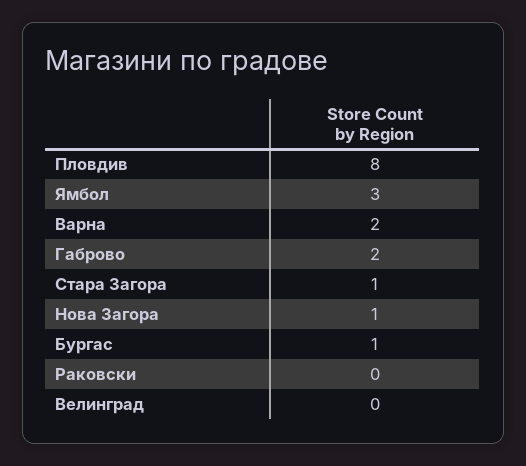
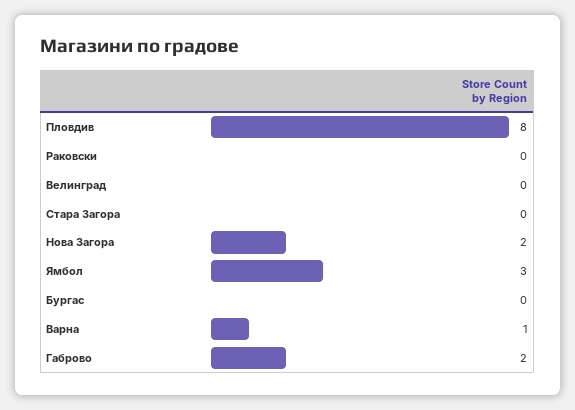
Варна: 2 -> 1
Стара Загора: 1 -> 0
Нова Загора: 1 -> 2
Бургас: 1 -> 0

